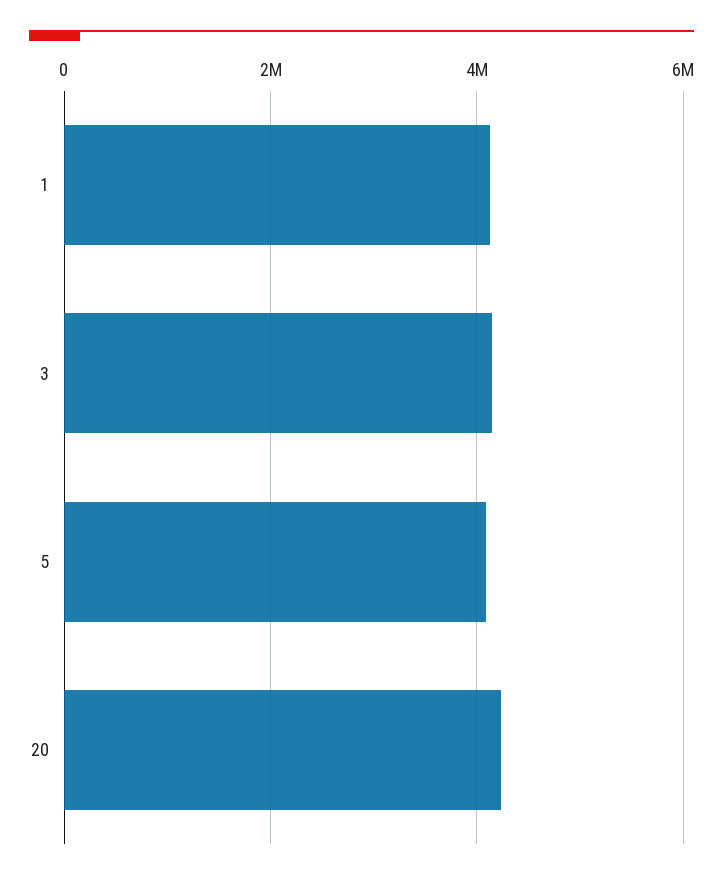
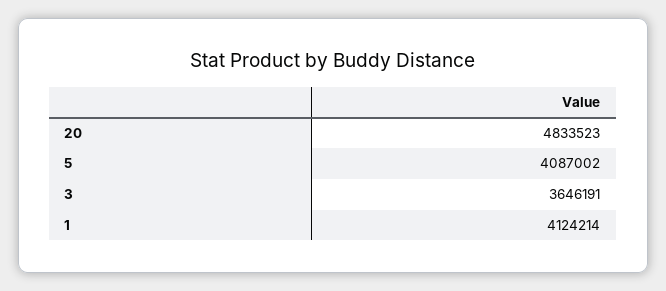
3: 4200000 -> 3646191
20: 4200000 -> 4833523

